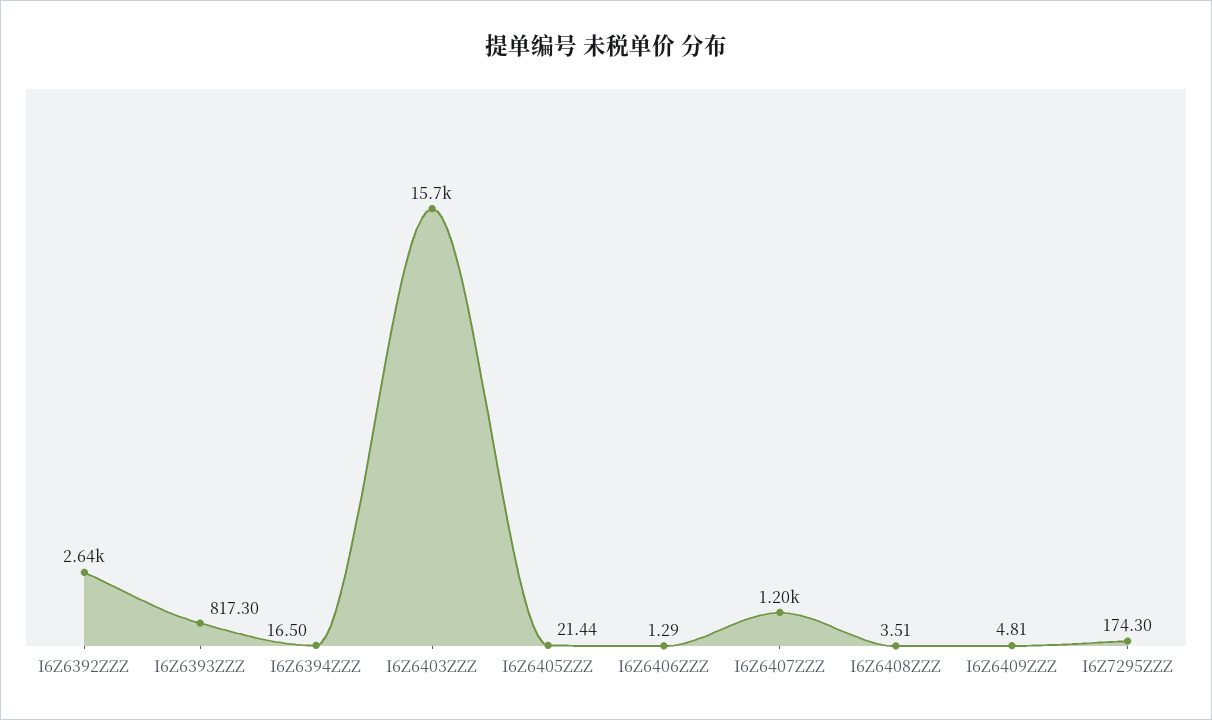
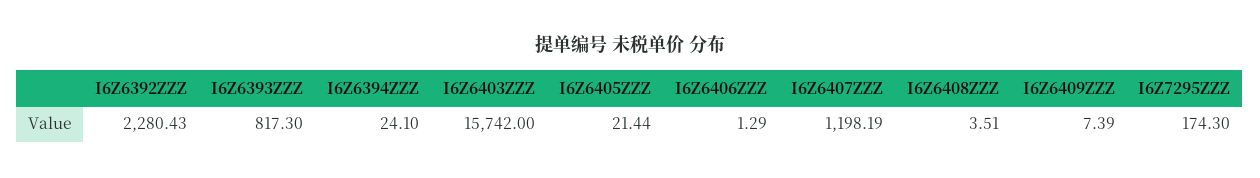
I6Z6392ZZZ: 2640 -> 2280.43
I6Z6394ZZZ: 16.5 -> 24.1
I6Z6409ZZZ: 4.81 -> 7.39

